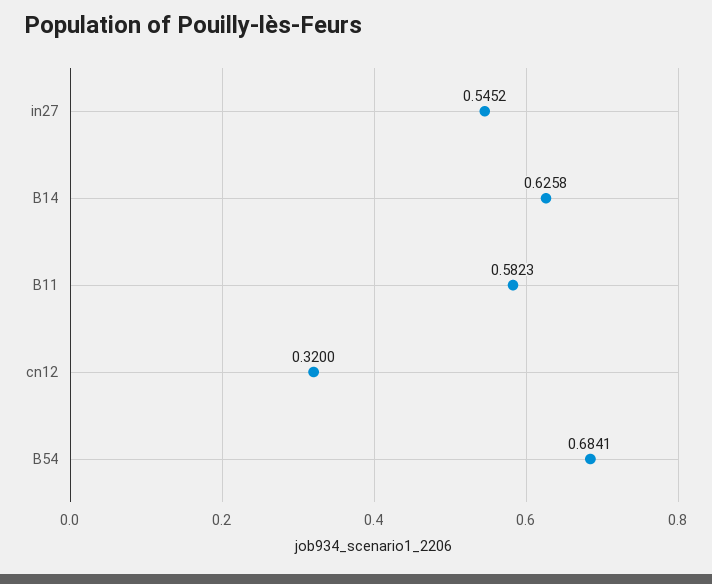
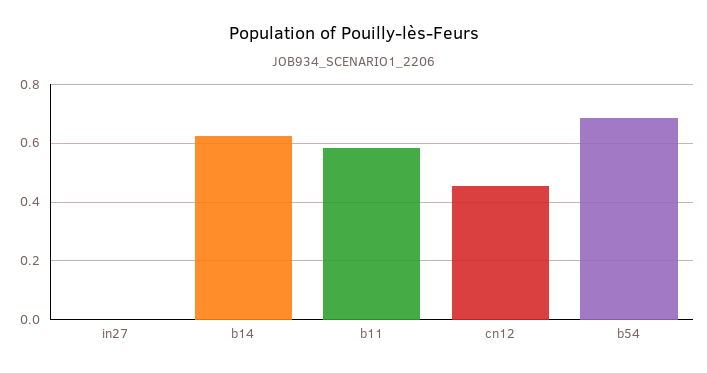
in27: 0.5452 -> 0
cn12: 0.32 -> 0.45

